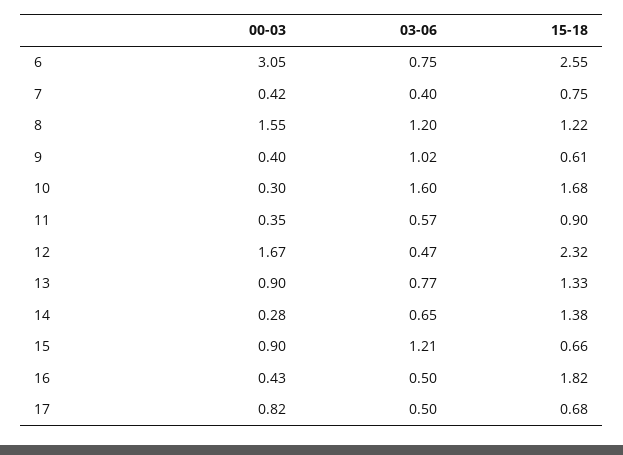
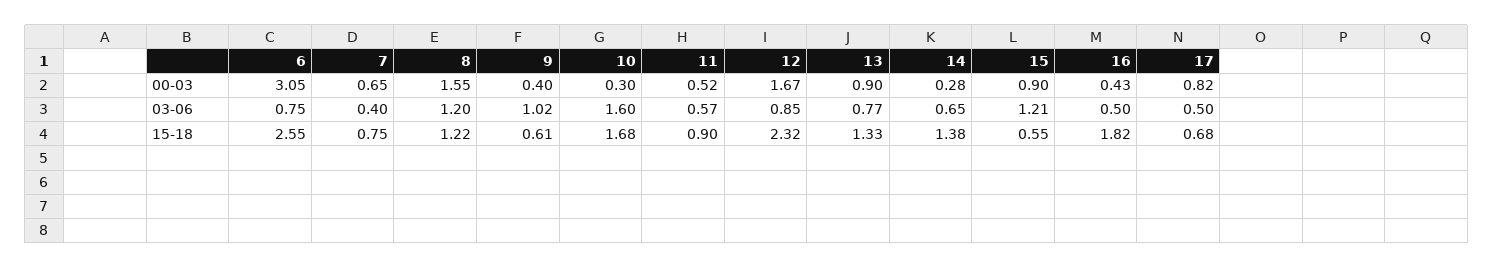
00-03, 7: 0.42 -> 0.65
00-03, 11: 0.35 -> 0.52
03-06, 12: 0.47 -> 0.85
15-18, 15: 0.66 -> 0.55

